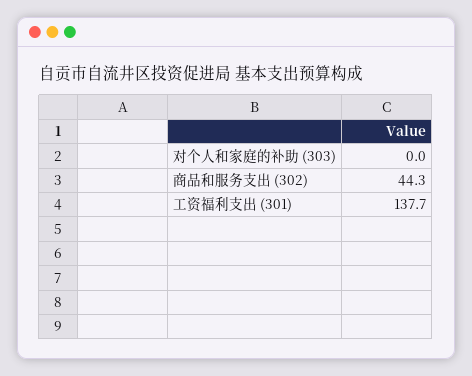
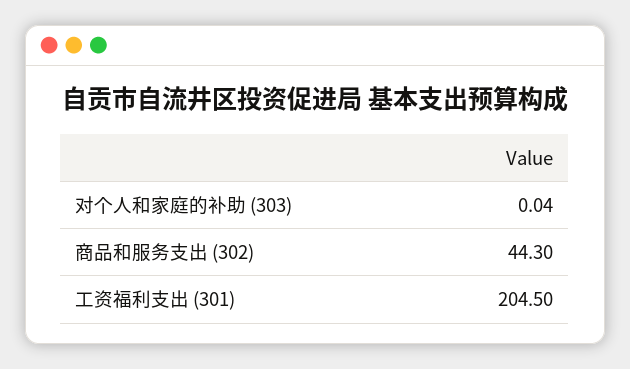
工资福利支出 (301): 137.7 -> 204.5

